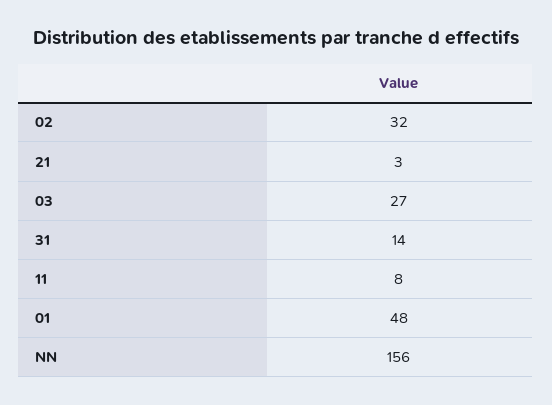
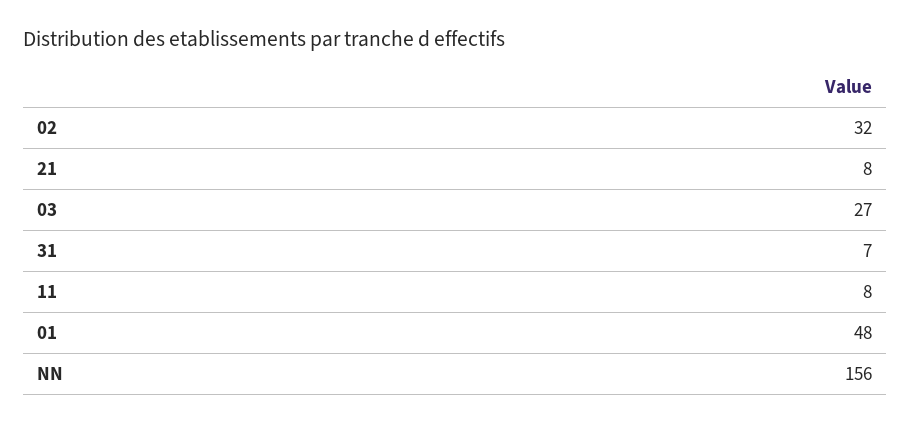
21: 3 -> 8
31: 14 -> 7

